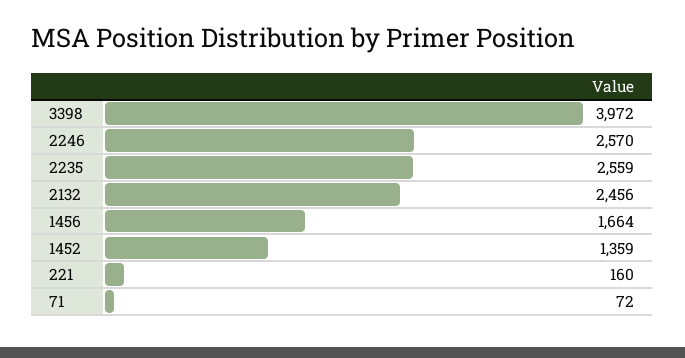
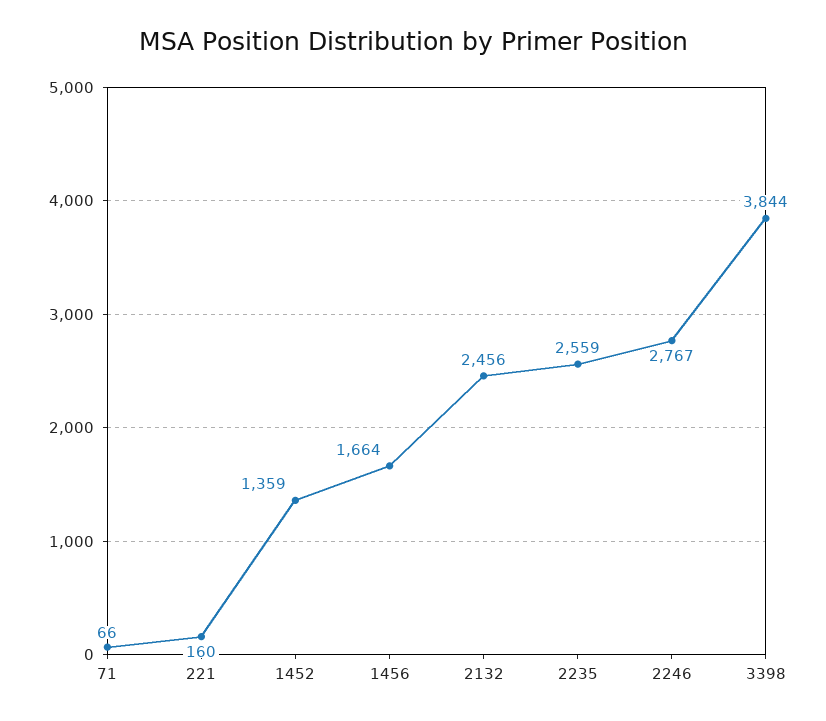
3398: 3972 -> 3844
2246: 2570 -> 2767
71: 72 -> 66

